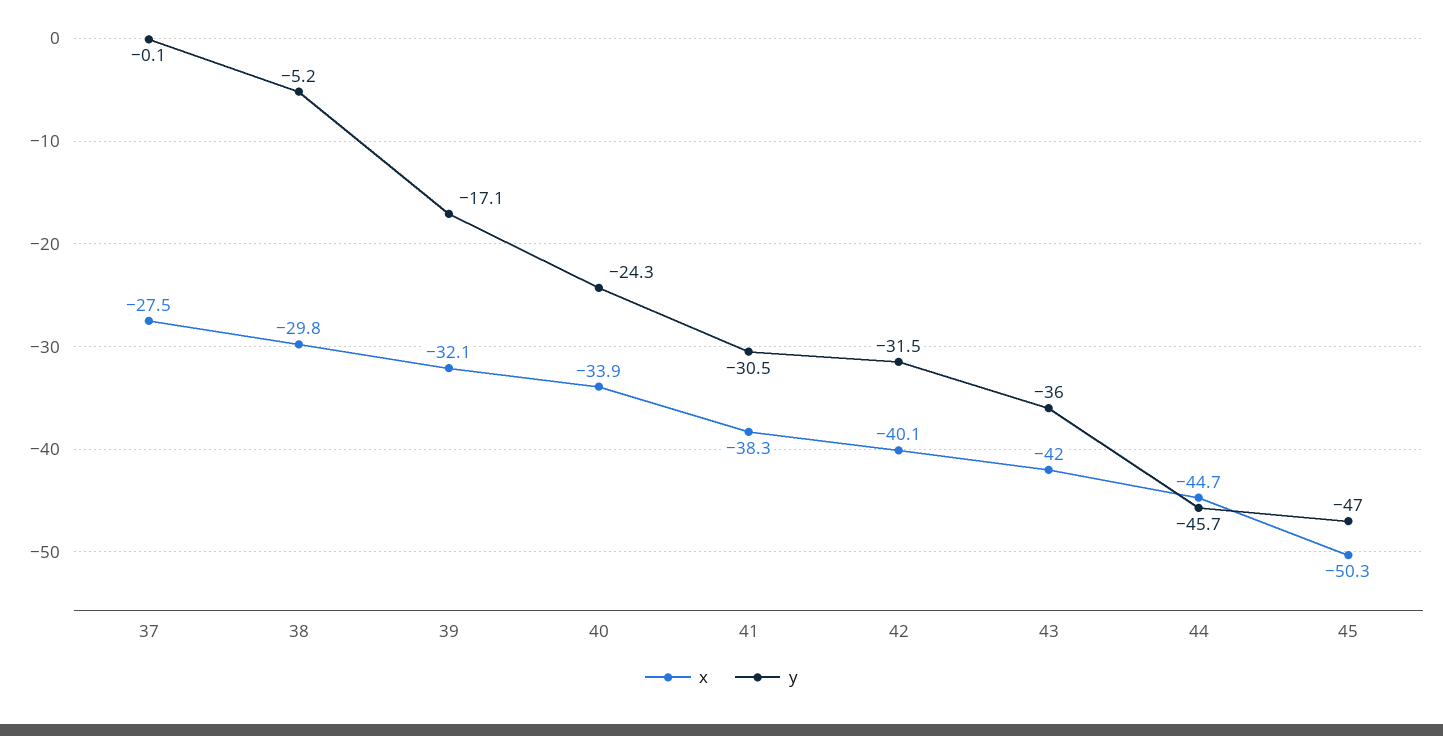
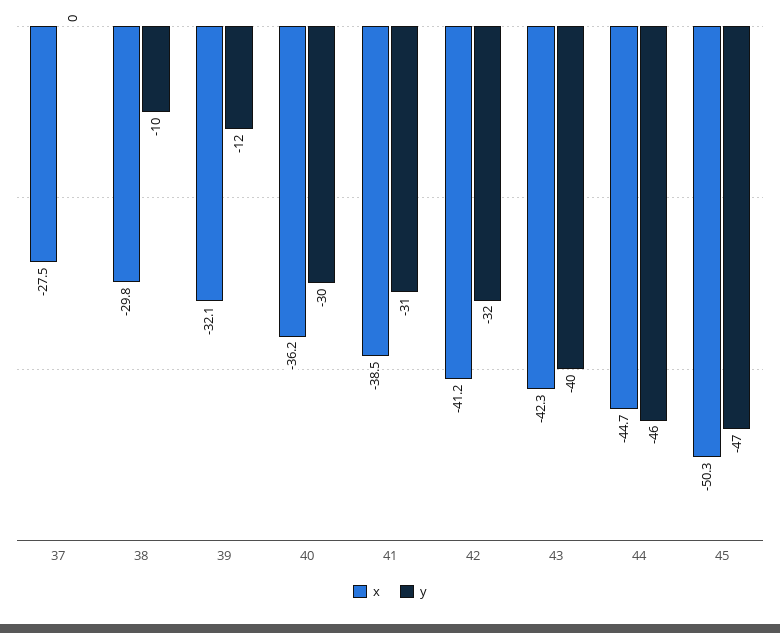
y, 38: -5.2 -> -10
y, 39: -17.1 -> -12
x, 40: -33.9 -> -36.2
y, 40: -24.3 -> -30
x, 41: -38.3 -> -38.5
x, 42: -40.1 -> -41.2
x, 43: -42 -> -42.3
y, 43: -36 -> -40

